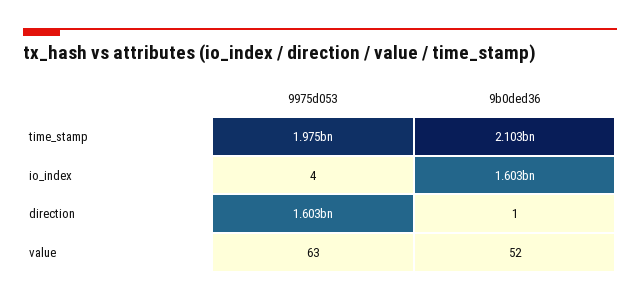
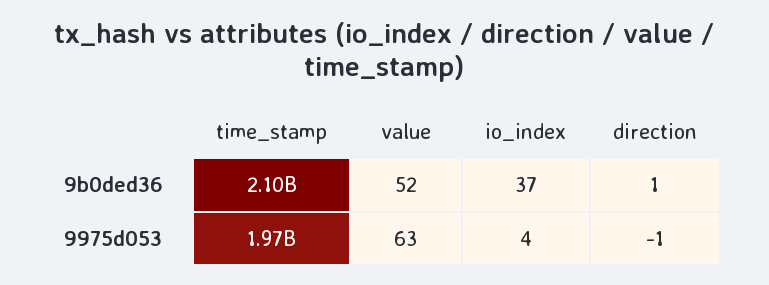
9b0ded36, io_index: 1603000000 -> 37
9975d053, direction: 1603000000 -> -1

